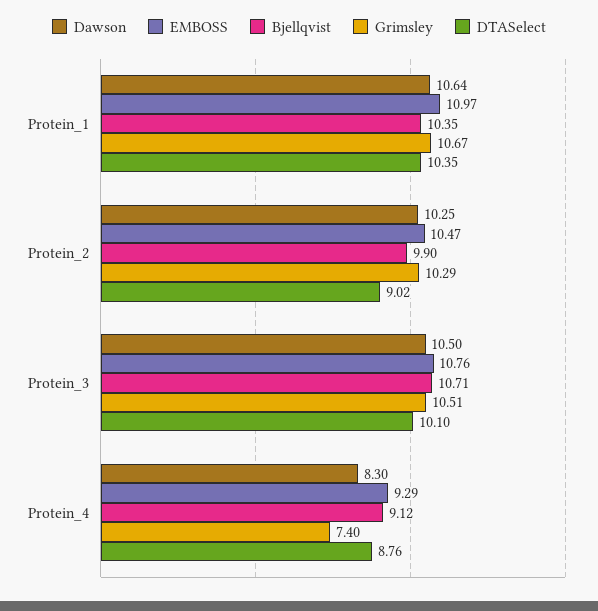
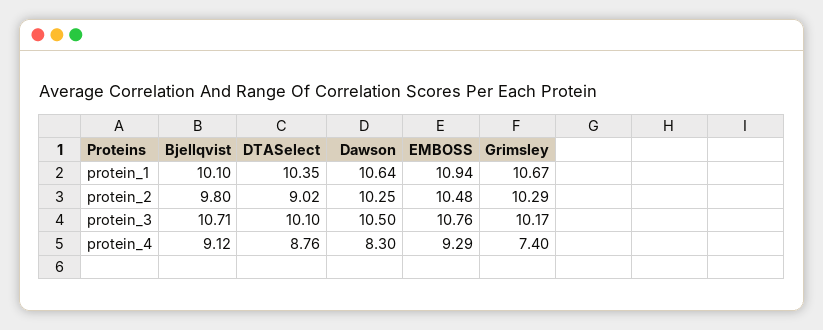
EMBOSS, Protein_1: 10.97 -> 10.94
Bjellqvist, Protein_1: 10.35 -> 10.1
EMBOSS, Protein_2: 10.47 -> 10.48
Bjellqvist, Protein_2: 9.9 -> 9.8
Grimsley, Protein_3: 10.51 -> 10.17

